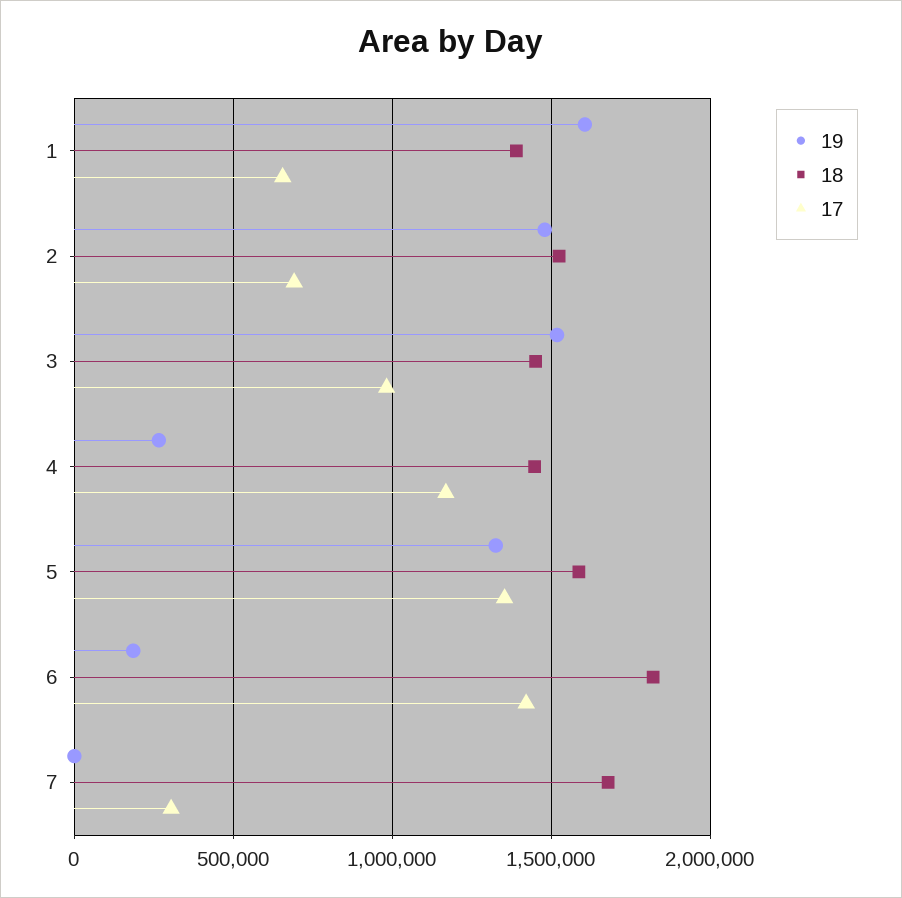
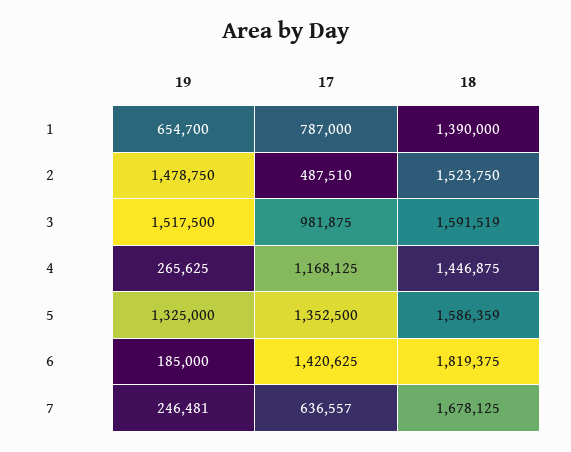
19, 1: 1600000 -> 654700
17, 1: 650000 -> 787000
17, 2: 700000 -> 487510
18, 3: 1450000 -> 1591519
19, 7: 0 -> 246481
17, 7: 300000 -> 636557

